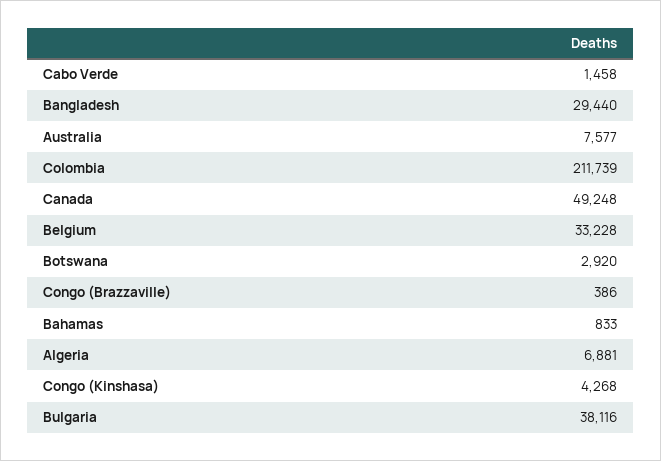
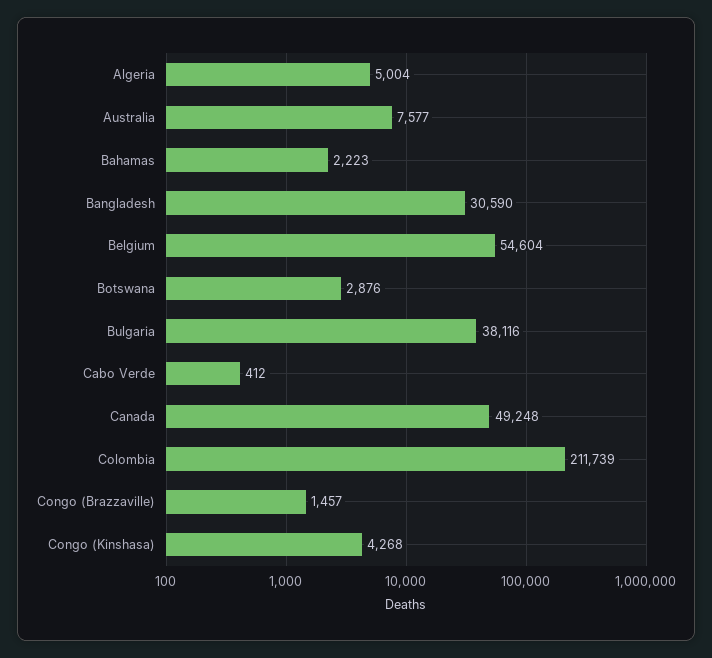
Cabo Verde: 1458 -> 412
Bangladesh: 29440 -> 30590
Belgium: 33228 -> 54604
Botswana: 2920 -> 2876
Congo (Brazzaville): 386 -> 1457
Bahamas: 833 -> 2223
Algeria: 6881 -> 5004

